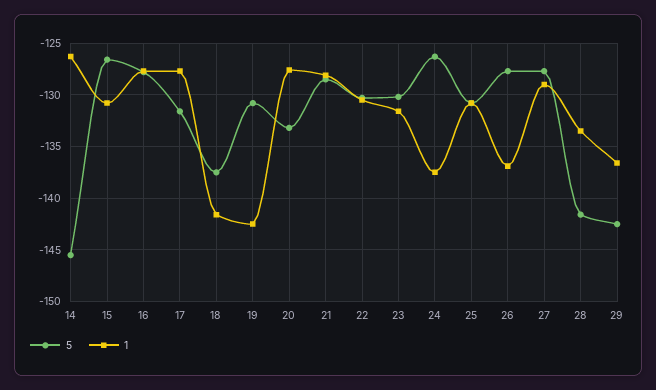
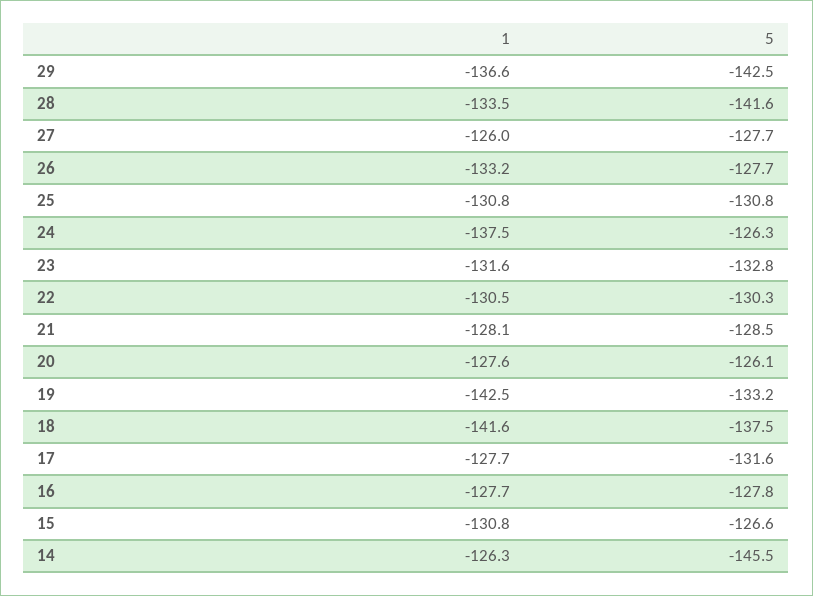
5, 19: -131 -> -133.2
5, 20: -133 -> -126.1
5, 23: -130 -> -132.8
1, 26: -137 -> -133.2
1, 27: -129 -> -126

